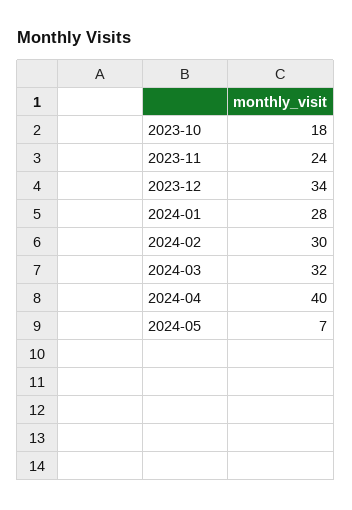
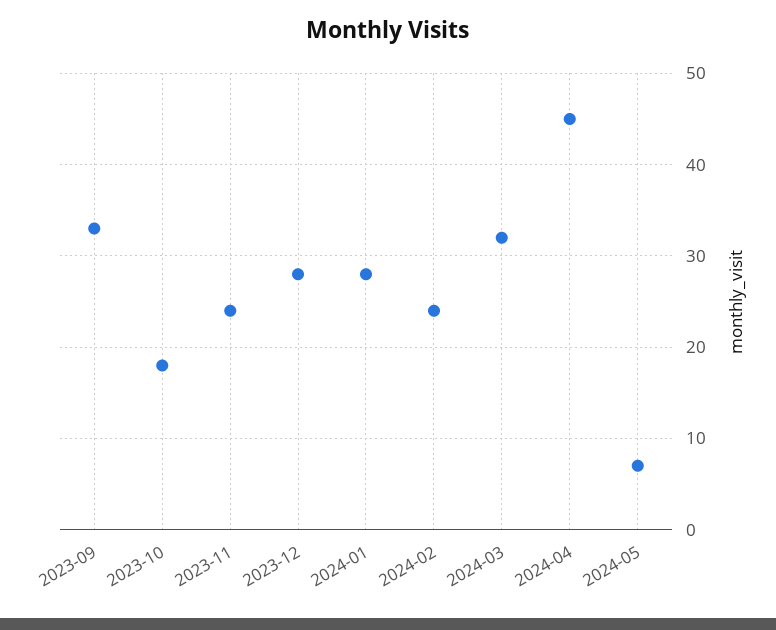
2023-12: 34 -> 28
2024-02: 30 -> 24
2024-04: 40 -> 45
2023-09: none -> 33

